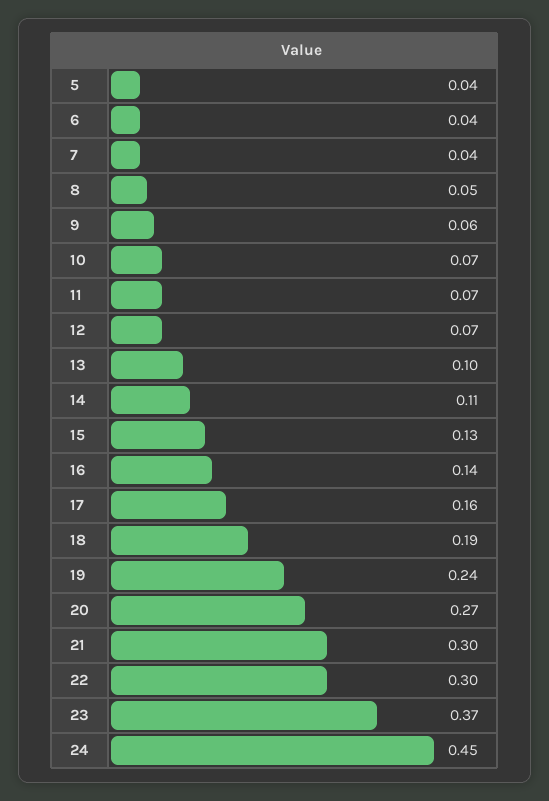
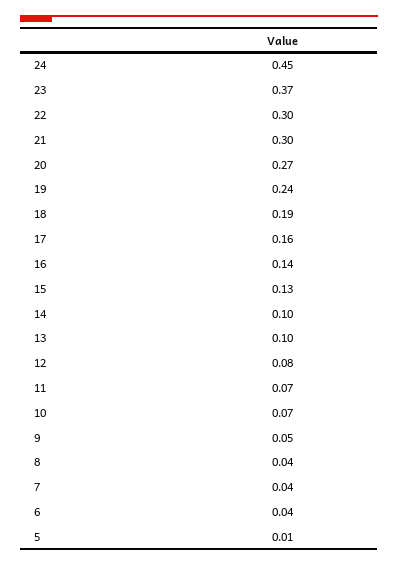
5: 0.04 -> 0.01
8: 0.05 -> 0.04
9: 0.06 -> 0.05
12: 0.07 -> 0.08
14: 0.11 -> 0.1

